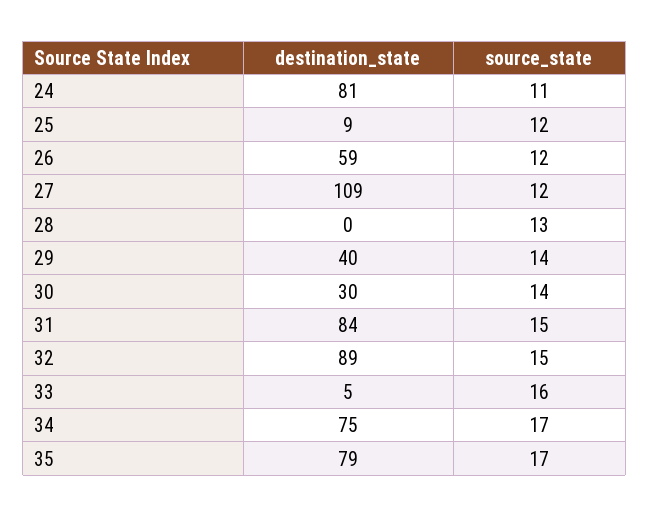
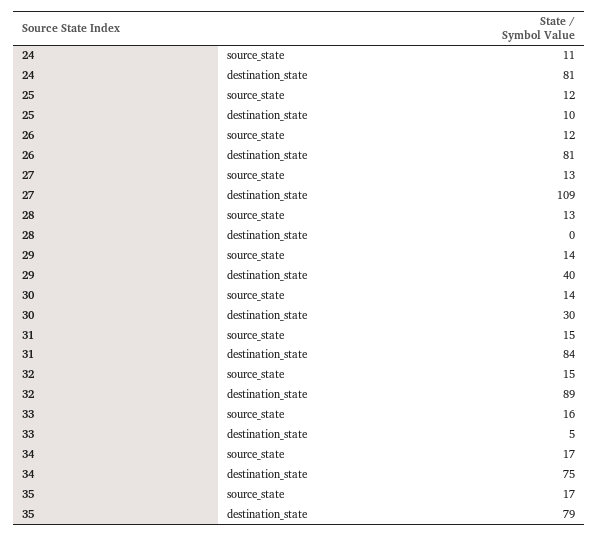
destination_state, 25: 9 -> 10
destination_state, 26: 59 -> 81
source_state, 27: 12 -> 13

